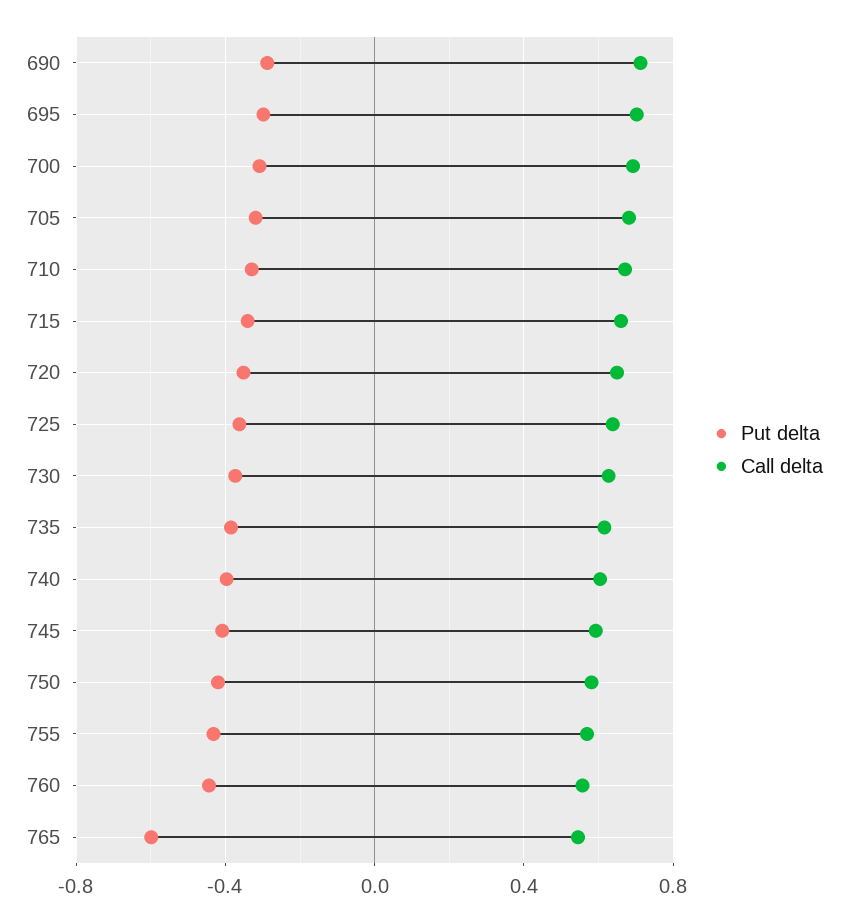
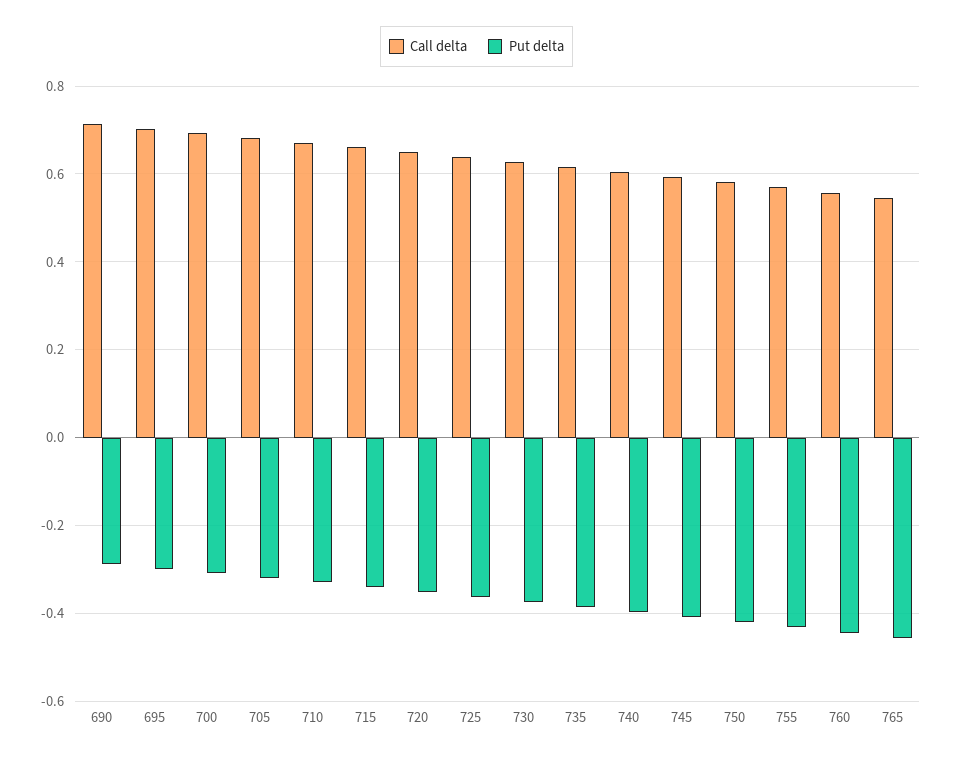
Put delta, 765: -0.6 -> -0.46

